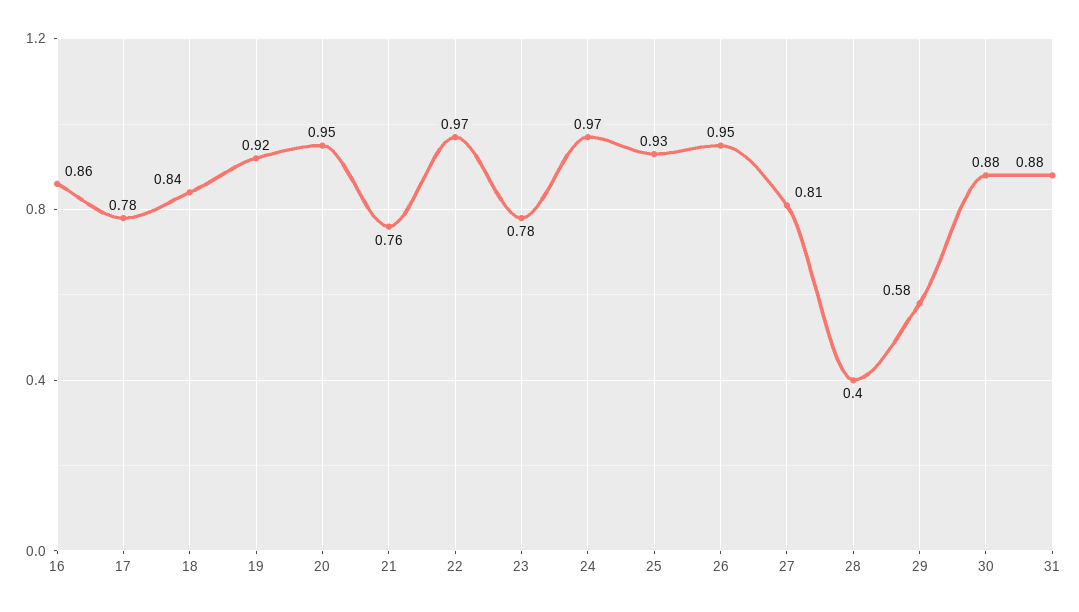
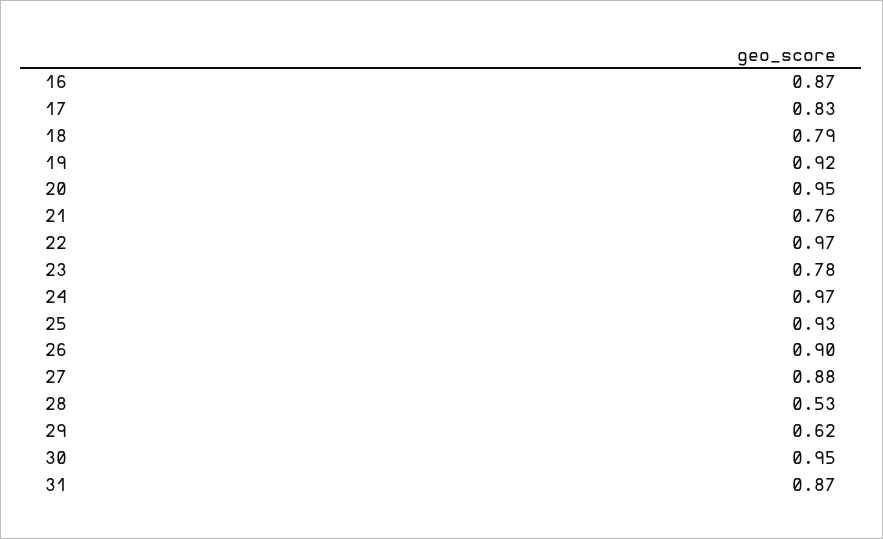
16: 0.86 -> 0.87
17: 0.78 -> 0.83
18: 0.84 -> 0.79
26: 0.95 -> 0.9
27: 0.81 -> 0.88
28: 0.4 -> 0.53
29: 0.58 -> 0.62
30: 0.88 -> 0.95
31: 0.88 -> 0.87

